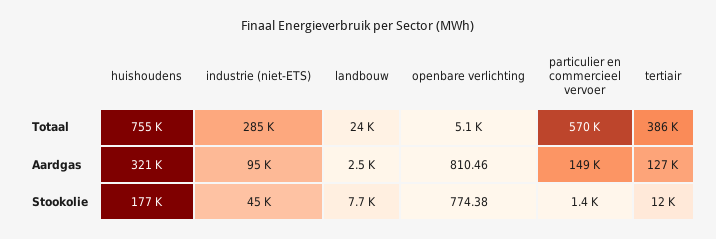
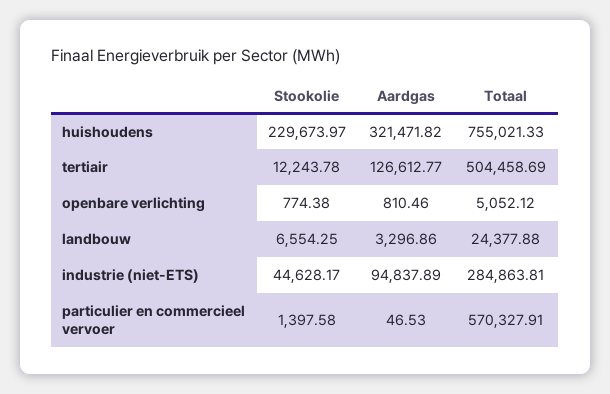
tertiair, Totaal: 386000 -> 504458.69
landbouw, Aardgas: 2500 -> 3296.86
particulier en commercieel vervoer, Aardgas: 149000 -> 46.53
huishoudens, Stookolie: 177000 -> 229673.97
landbouw, Stookolie: 7700 -> 6554.25

